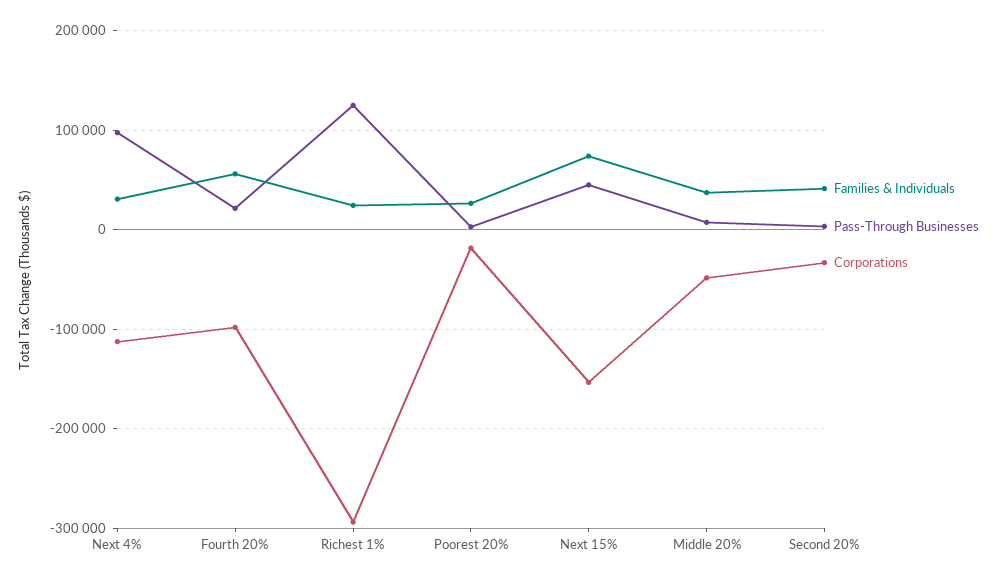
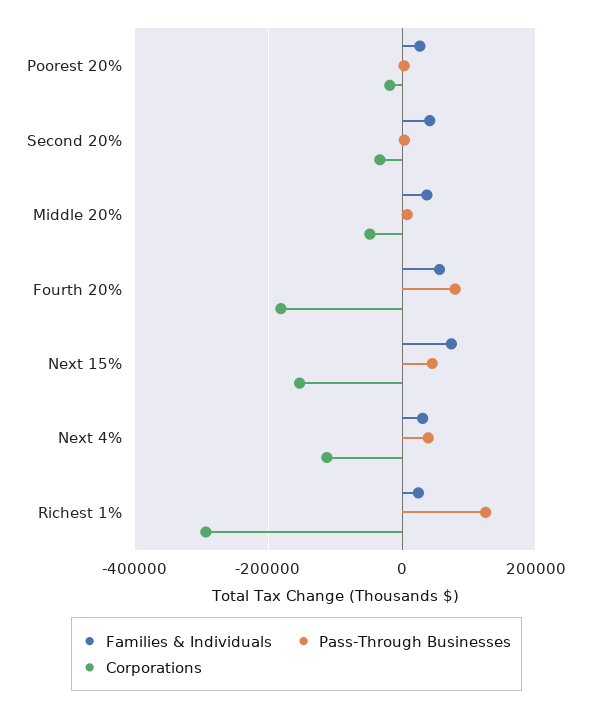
Pass-Through Businesses, Next 4%: 100000 -> 40000
Pass-Through Businesses, Fourth 20%: 20000 -> 80000
Corporations, Fourth 20%: -100000 -> -180000

